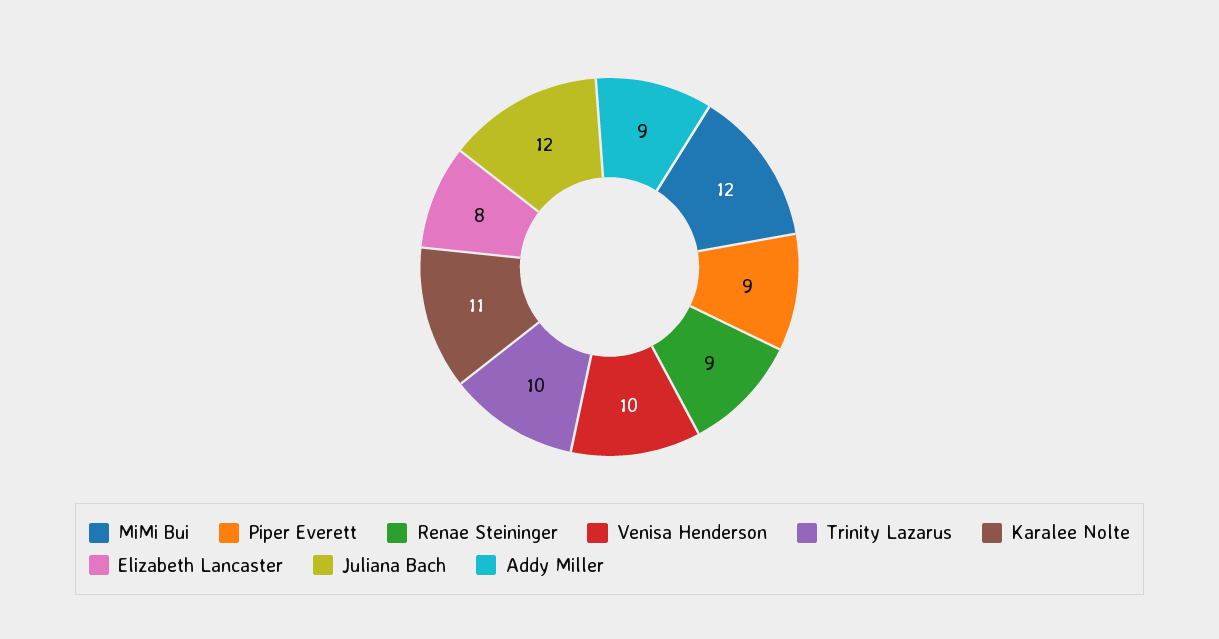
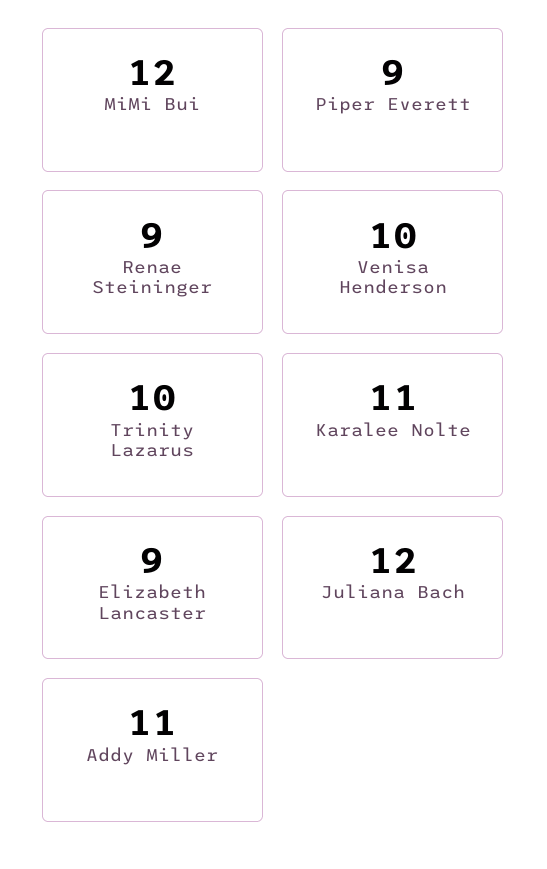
Elizabeth Lancaster: 8 -> 9
Addy Miller: 9 -> 11

